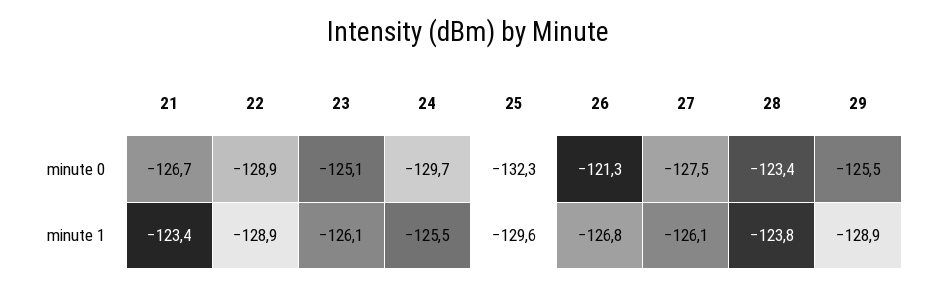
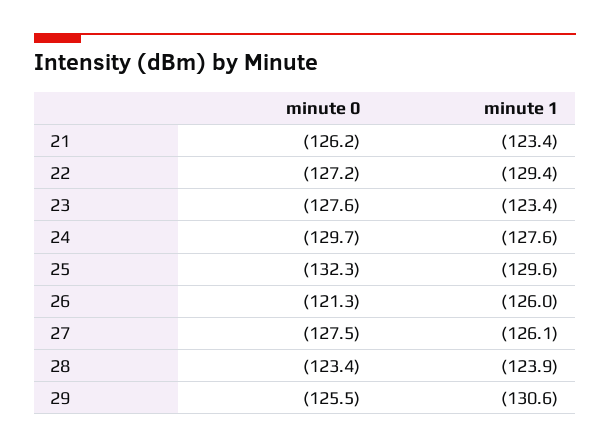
21, minute 0: -126.7 -> -126.2
22, minute 0: -128.9 -> -127.2
23, minute 0: -125.1 -> -127.6
22, minute 1: -128.9 -> -129.4
23, minute 1: -126.1 -> -123.4
24, minute 1: -125.5 -> -127.6
26, minute 1: -126.8 -> -126
28, minute 1: -123.8 -> -123.9
29, minute 1: -128.9 -> -130.6

